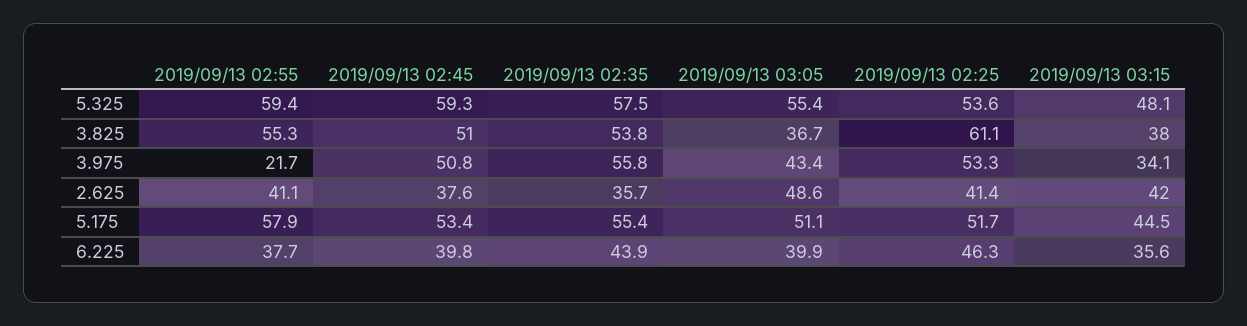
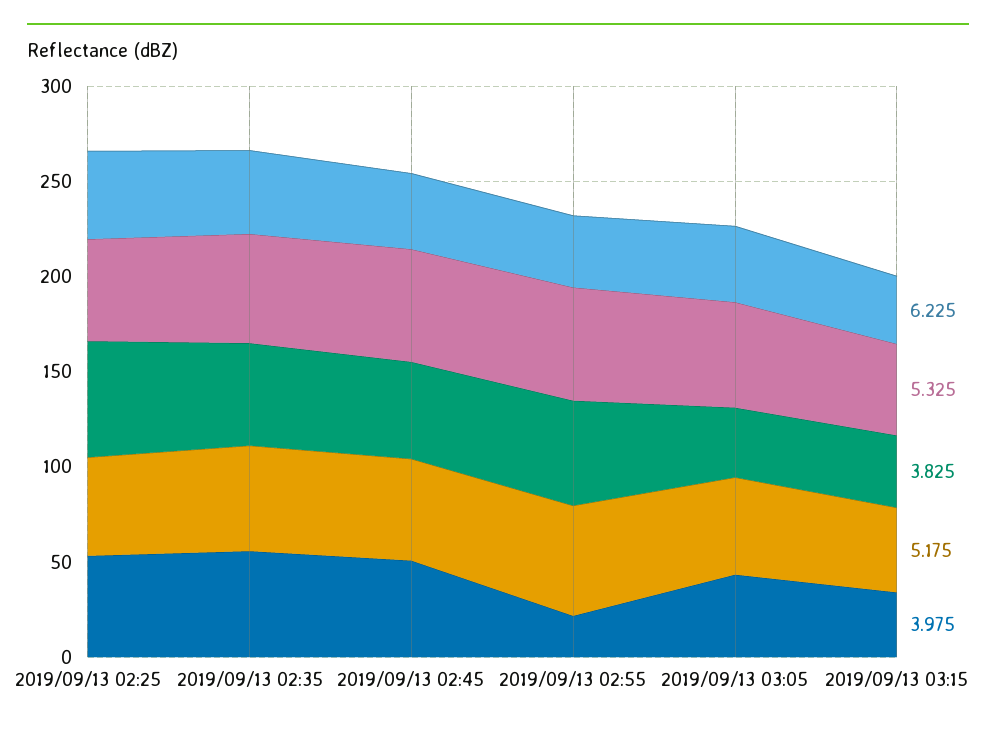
2.625, 2019/09/13 02:55: 41.1 -> none
2.625, 2019/09/13 02:45: 37.6 -> none
2.625, 2019/09/13 02:35: 35.7 -> none
2.625, 2019/09/13 03:05: 48.6 -> none
2.625, 2019/09/13 02:25: 41.4 -> none
2.625, 2019/09/13 03:15: 42 -> none

